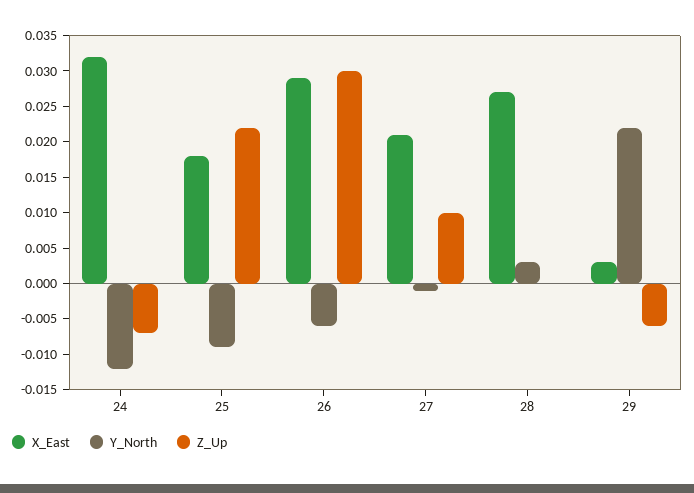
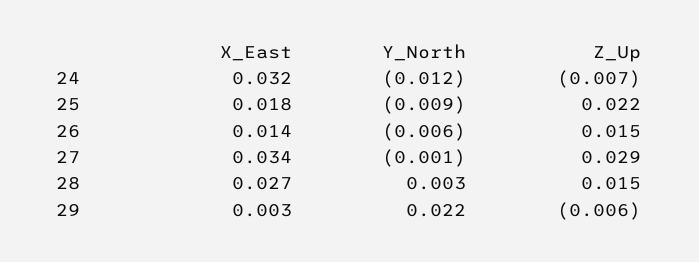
X_East, 26: 0.03 -> 0.014
Z_Up, 26: 0.03 -> 0.015
X_East, 27: 0.02 -> 0.034
Z_Up, 27: 0.01 -> 0.029
Z_Up, 28: 0 -> 0.015

